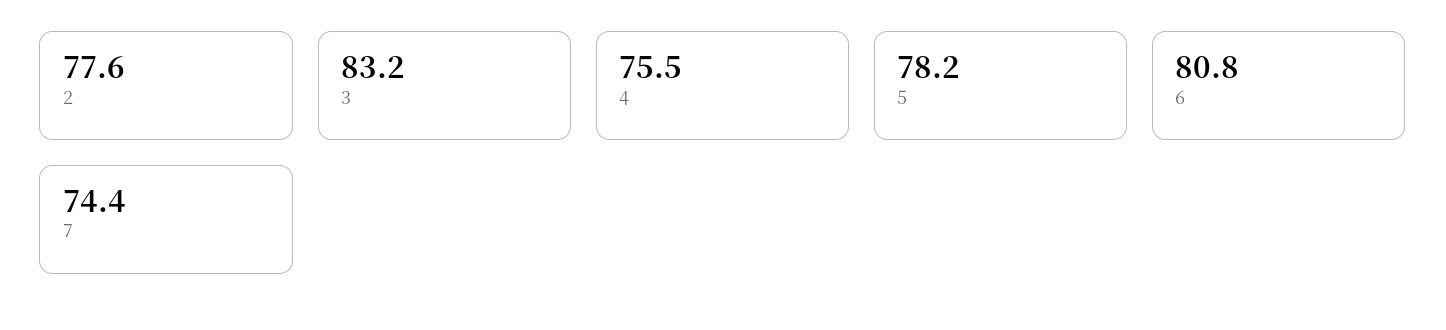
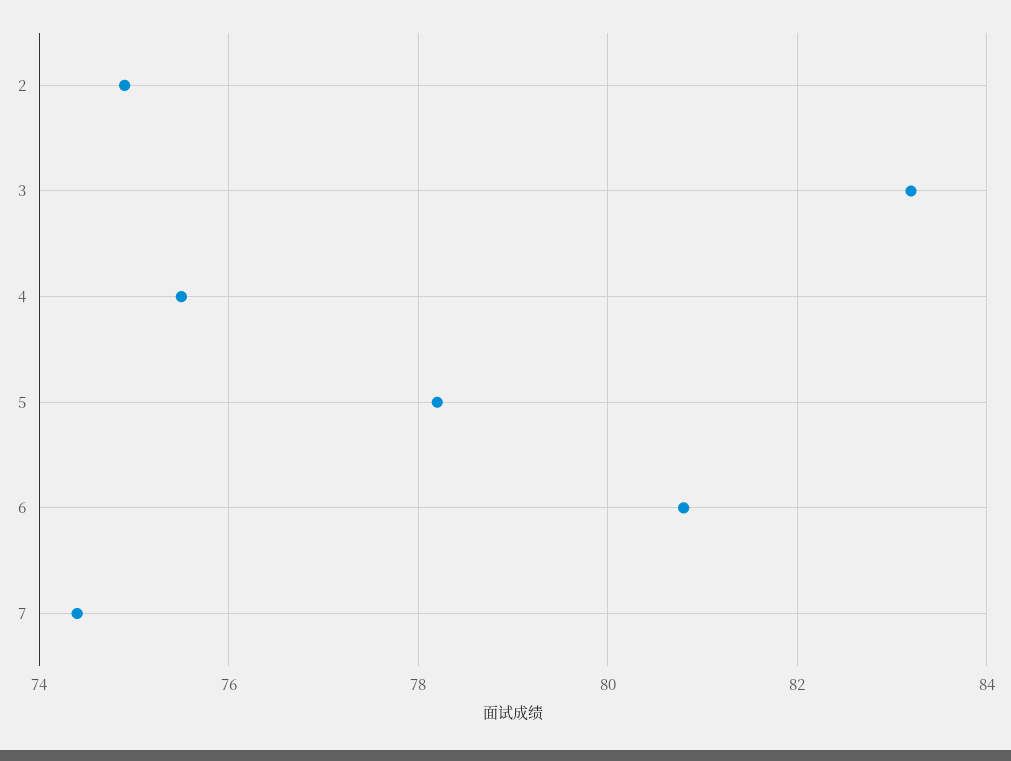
2: 77.6 -> 75

